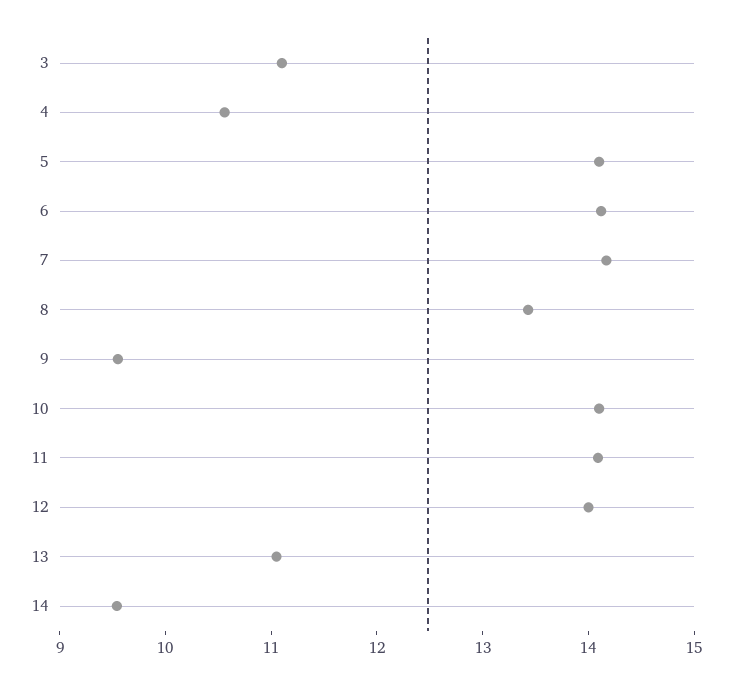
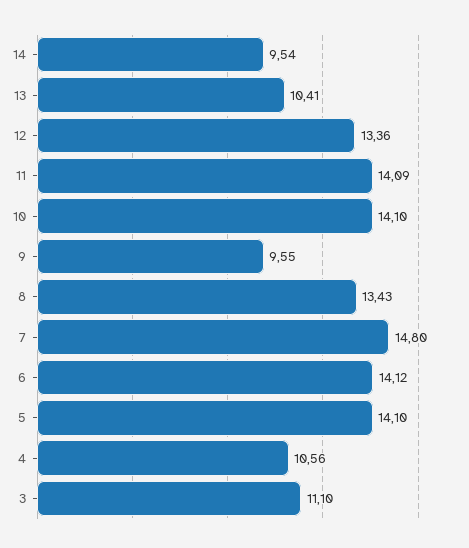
7: 14.2 -> 14.8
12: 14 -> 13.36
13: 11 -> 10.41

